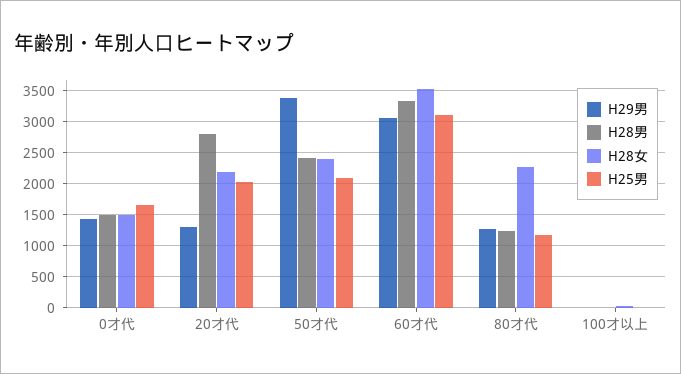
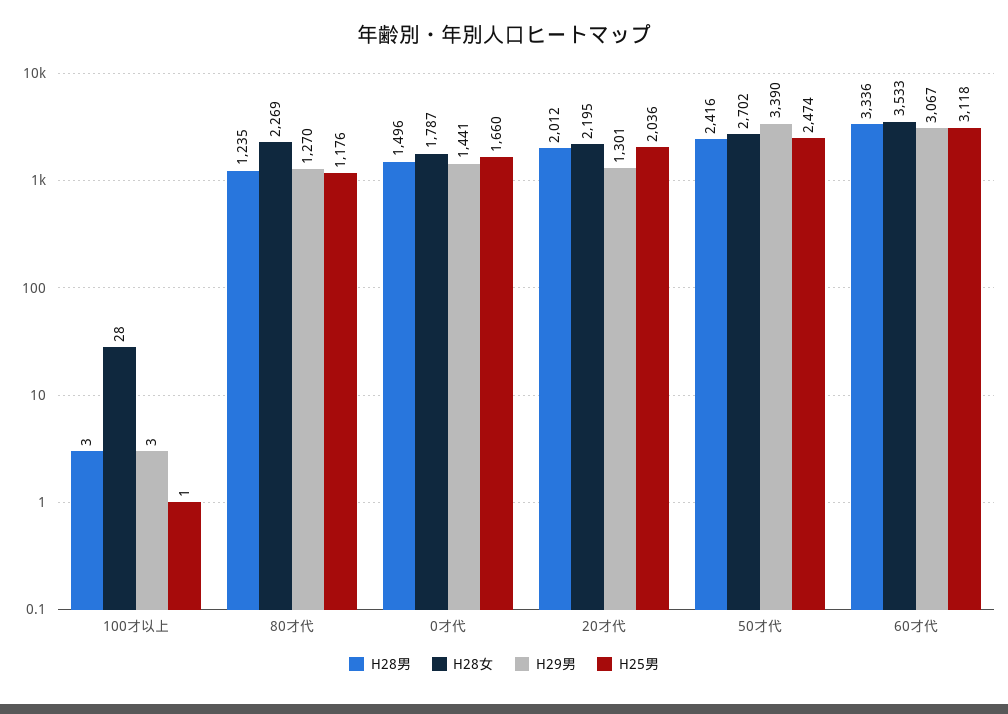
H28女, 0才代: 1500 -> 1787
H28男, 20才代: 2800 -> 2012
H28女, 50才代: 2400 -> 2702
H25男, 50才代: 2100 -> 2474

